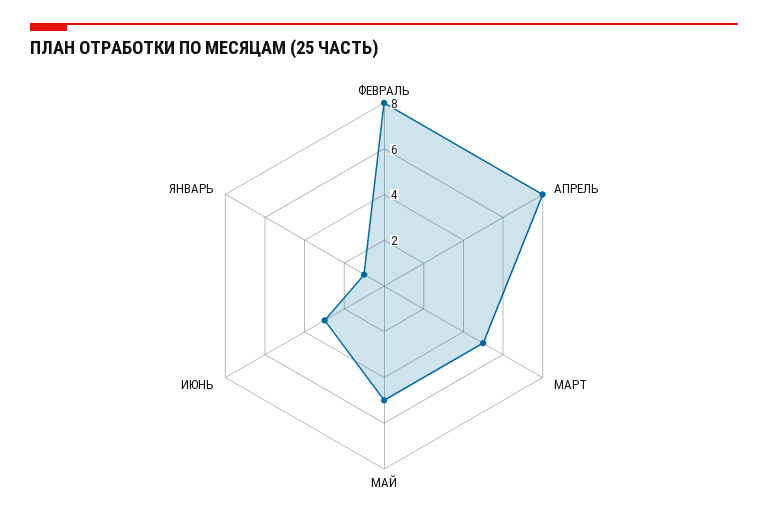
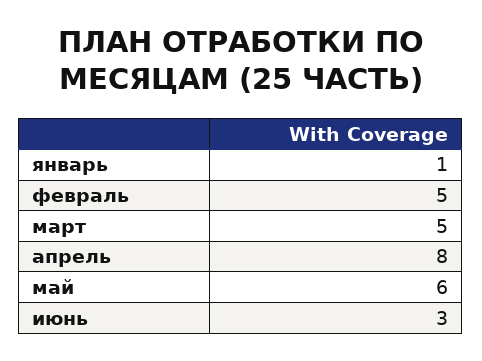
ФЕВРАЛЬ: 8 -> 5
МАЙ: 5 -> 6

